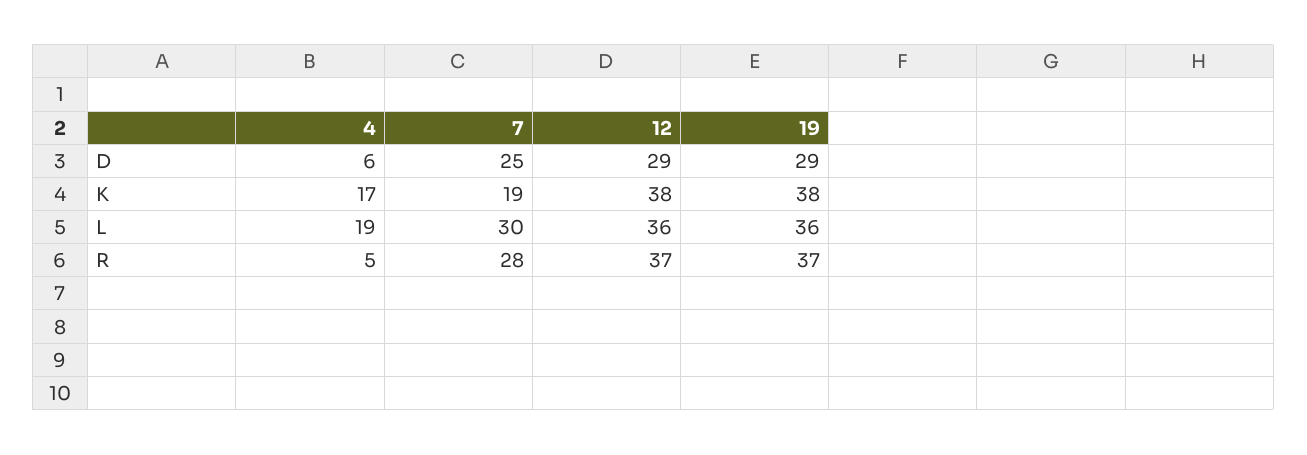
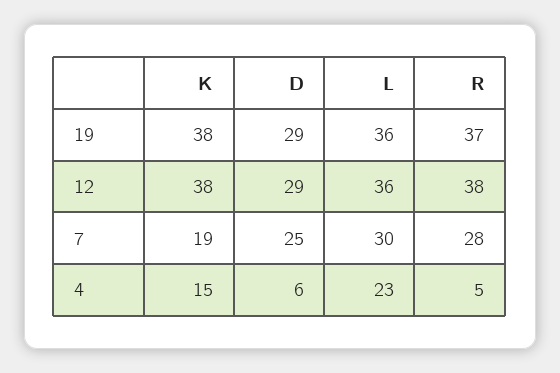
4, K: 17 -> 15
4, L: 19 -> 23
12, R: 37 -> 38

